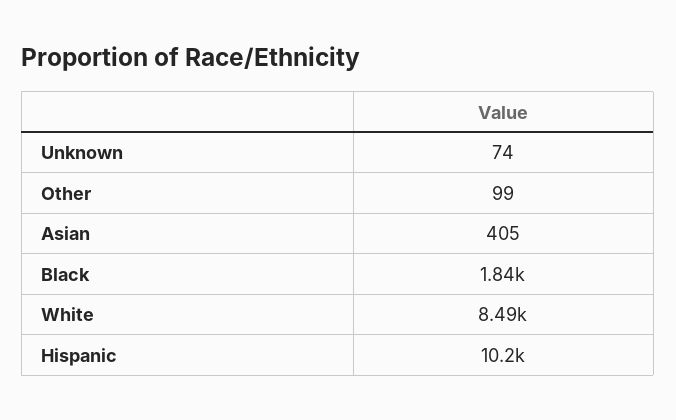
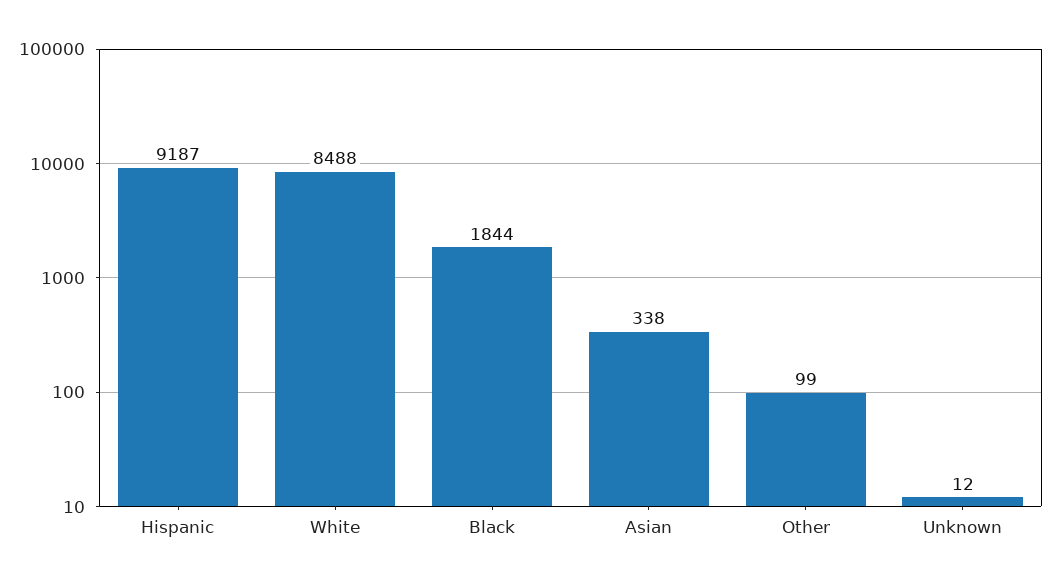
Unknown: 74 -> 12
Asian: 405 -> 338
Hispanic: 10200 -> 9187

